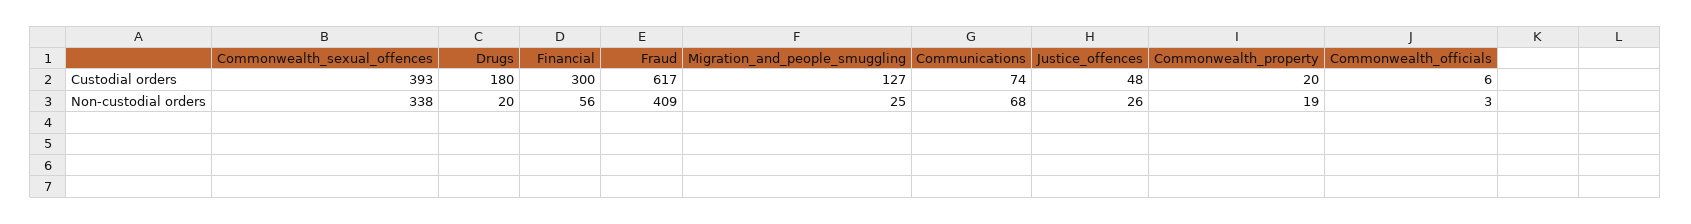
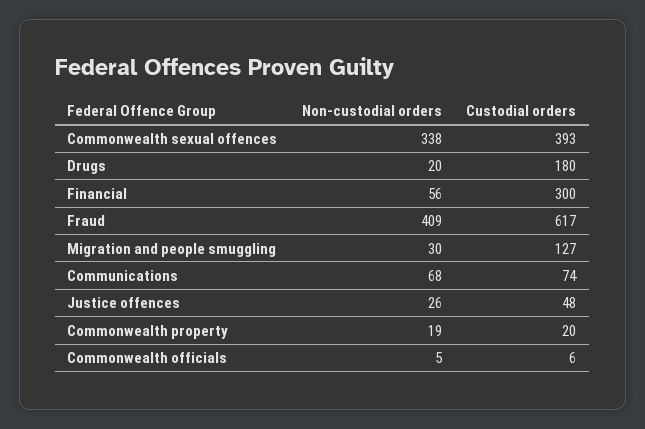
Migration_and_people_smuggling, Non-custodial orders: 25 -> 30
Commonwealth_officials, Non-custodial orders: 3 -> 5

